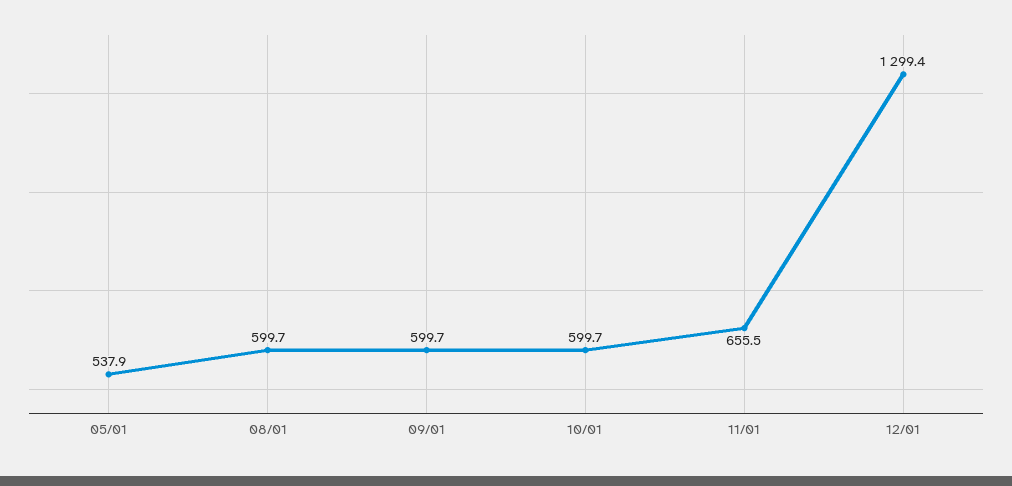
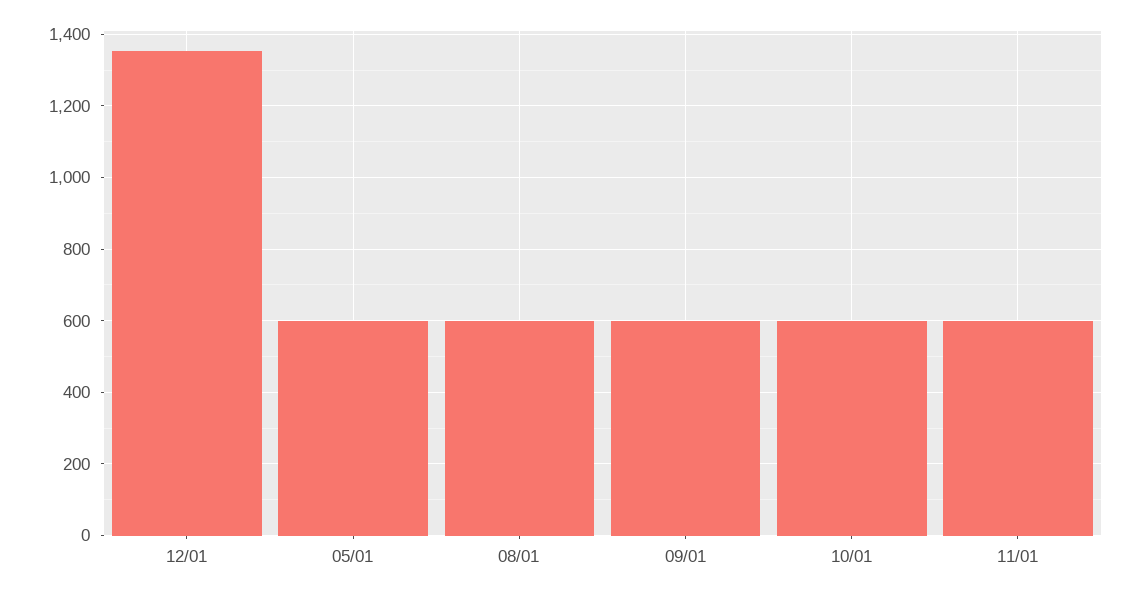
05/01: 537.9 -> 600
11/01: 655.5 -> 600
12/01: 1299.4 -> 1360

